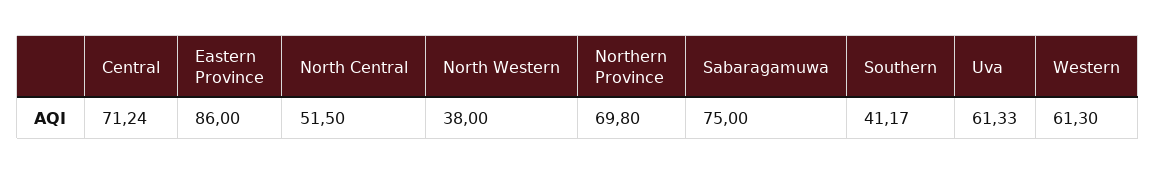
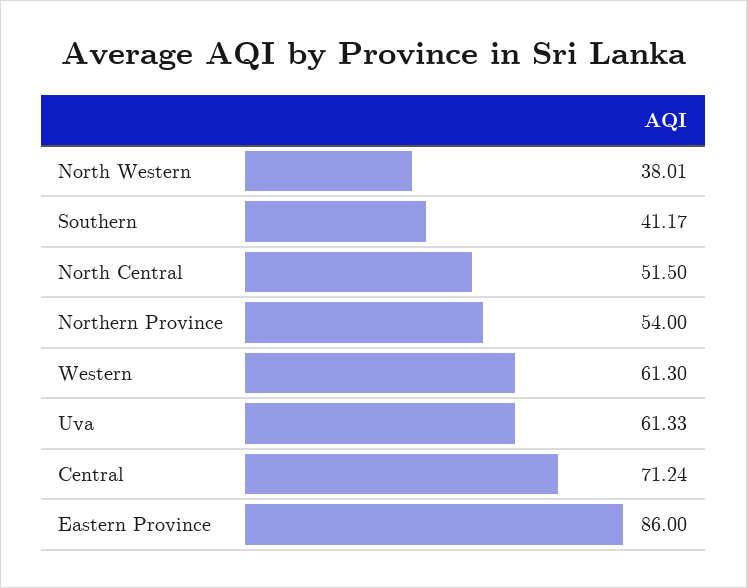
North Western: 38 -> 38.01
Northern Province: 69.8 -> 54
Sabaragamuwa: 75 -> none

